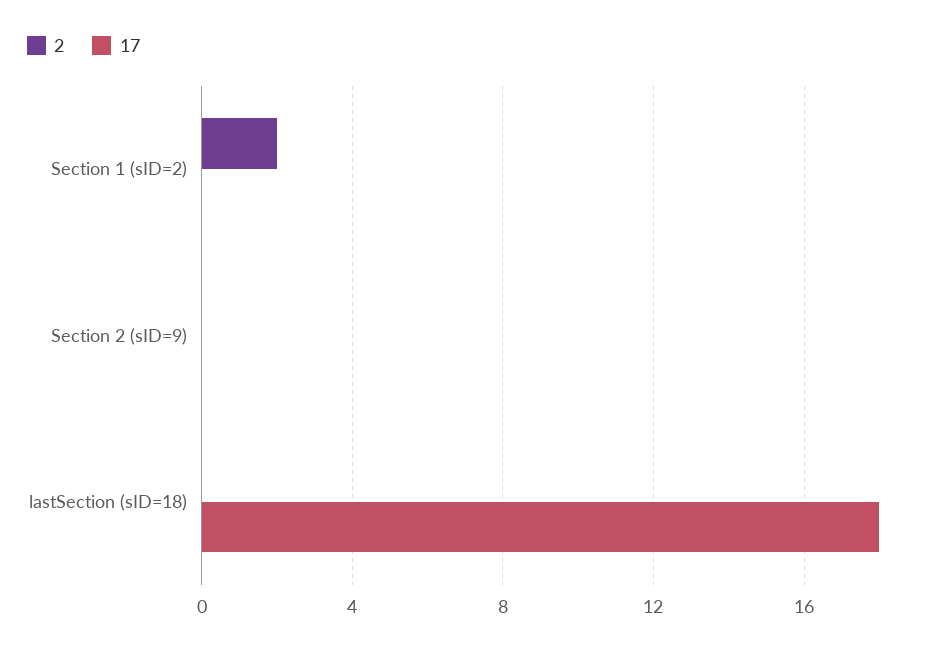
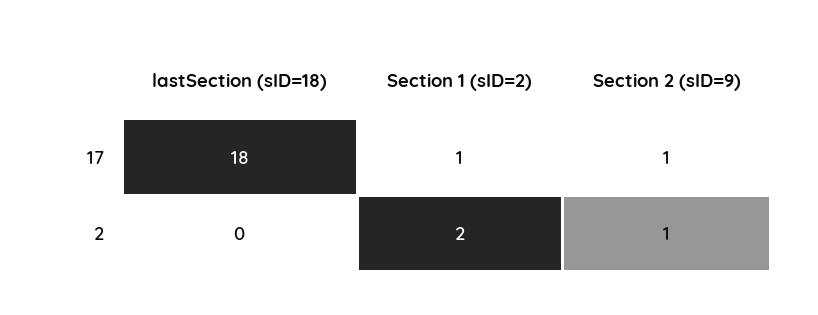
17, Section 1 (sID=2): 0 -> 1
2, Section 2 (sID=9): 0 -> 1
17, Section 2 (sID=9): 0 -> 1

